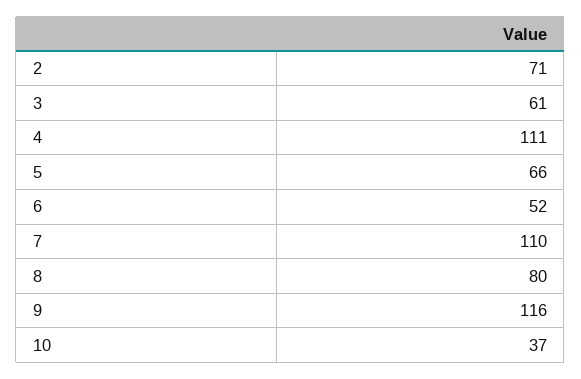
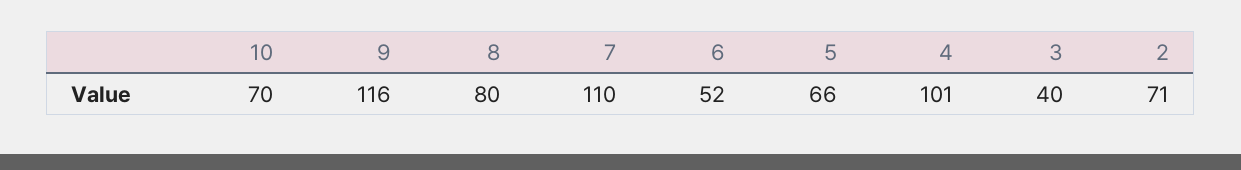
3: 61 -> 40
4: 111 -> 101
10: 37 -> 70

